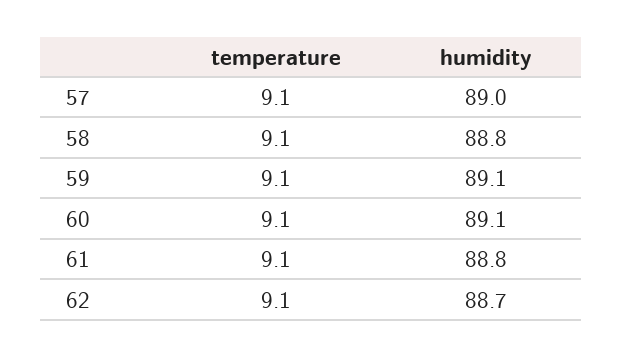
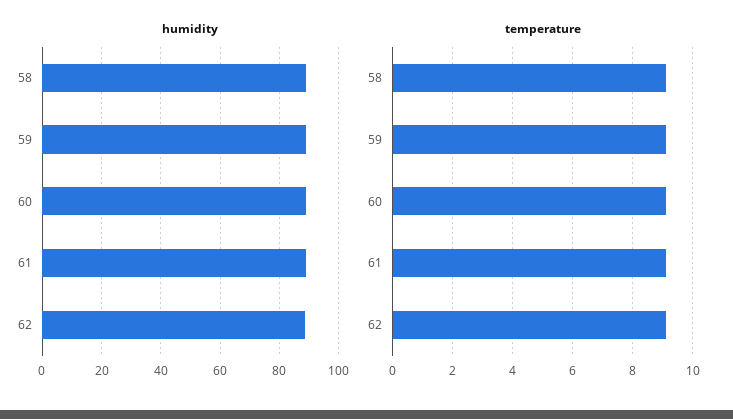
temperature, 57: 9.1 -> none
humidity, 57: 89 -> none

